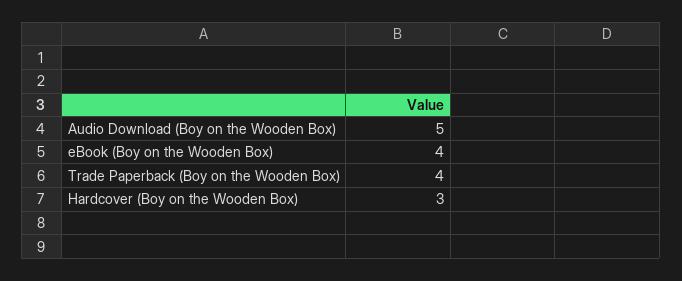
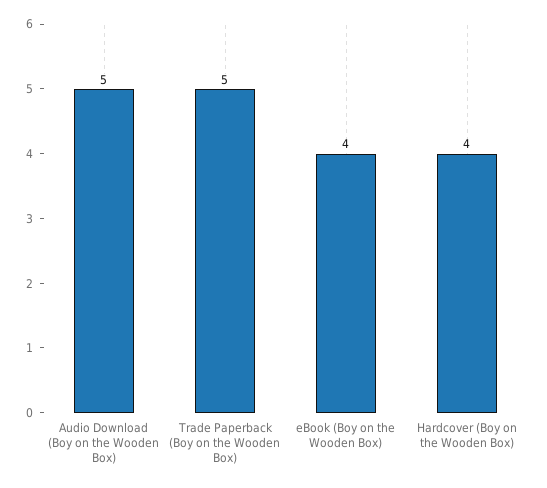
Trade Paperback (Boy on the Wooden Box): 4 -> 5
Hardcover (Boy on the Wooden Box): 3 -> 4

